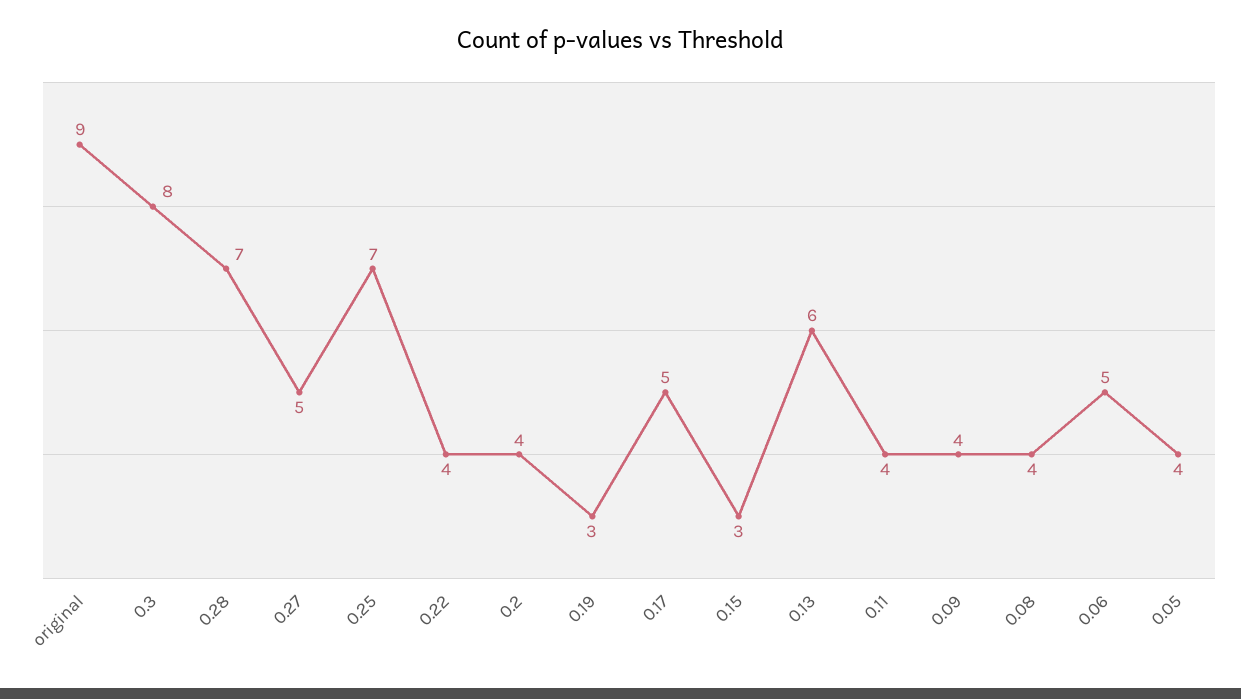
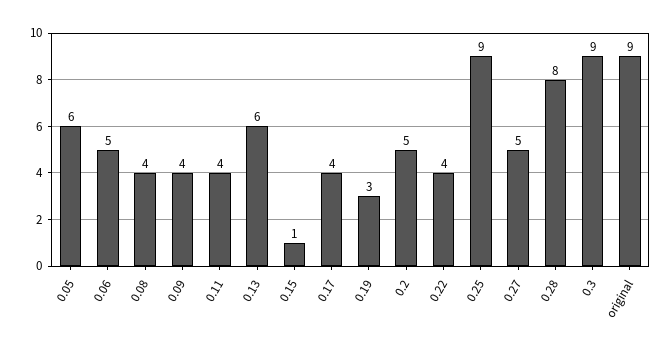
0.3: 8 -> 9
0.28: 7 -> 8
0.25: 7 -> 9
0.2: 4 -> 5
0.17: 5 -> 4
0.15: 3 -> 1
0.05: 4 -> 6

